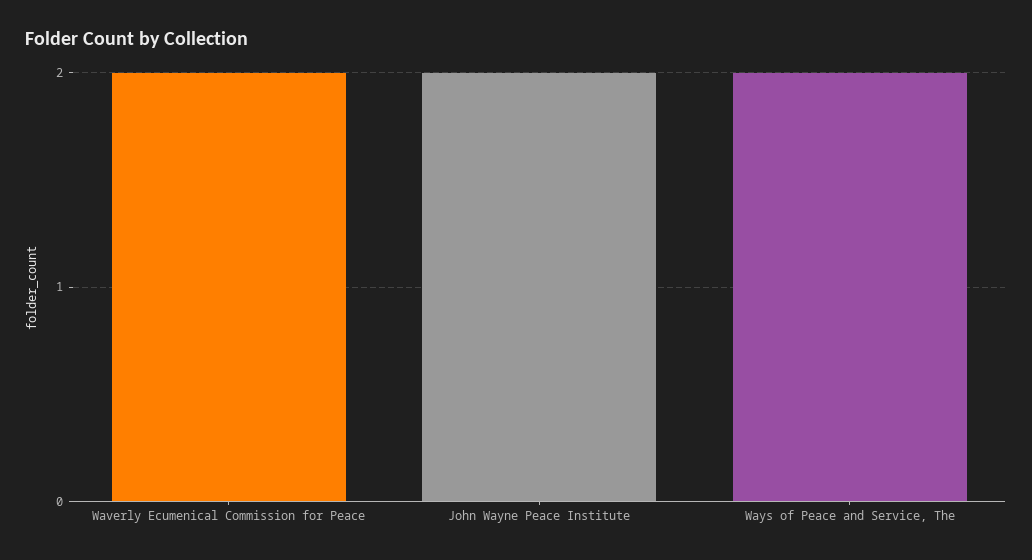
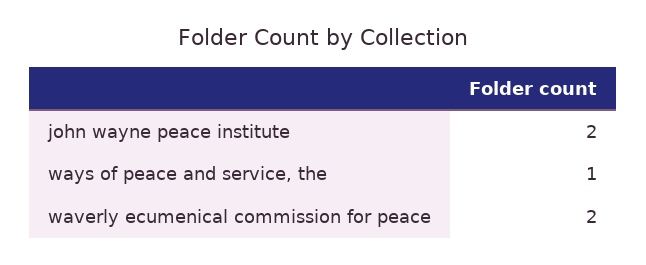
Ways of Peace and Service, The: 2 -> 1

